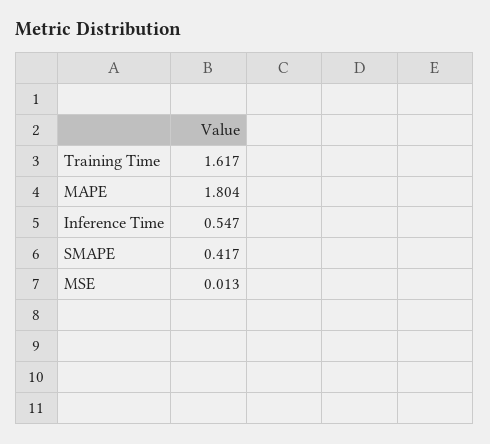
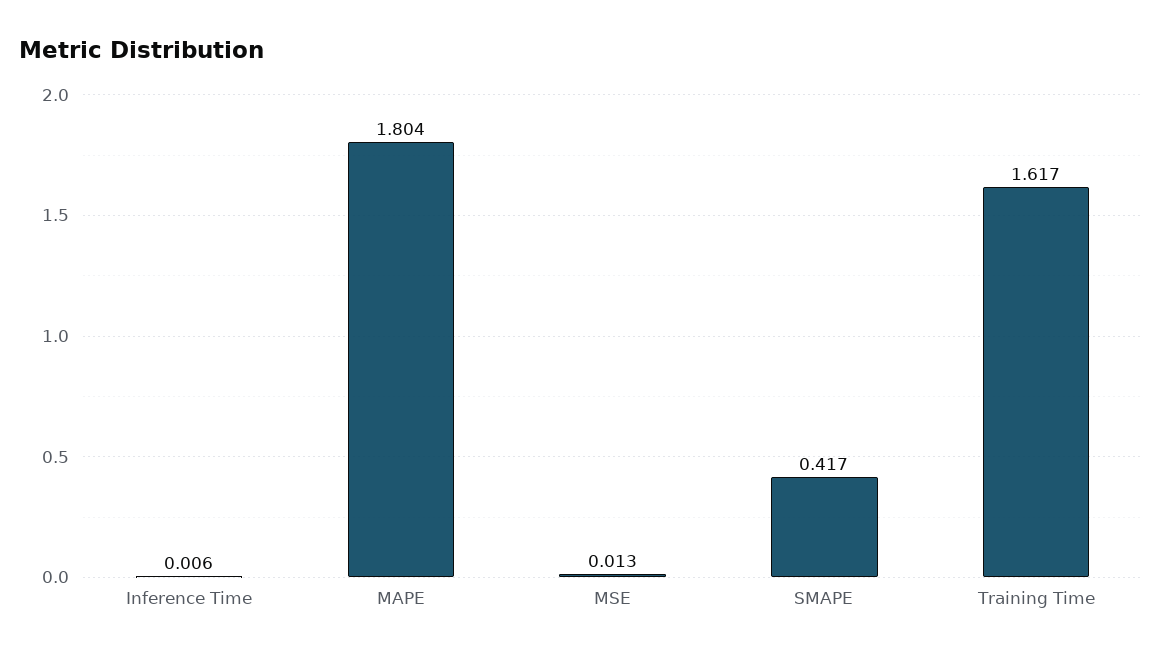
Inference Time: 0.547 -> 0.006

